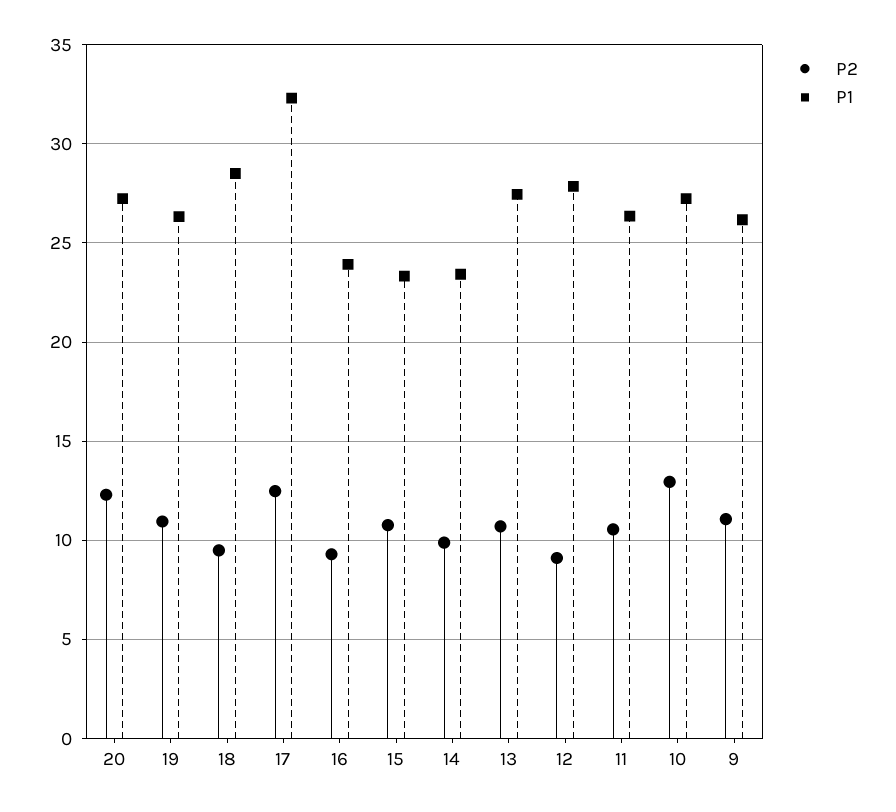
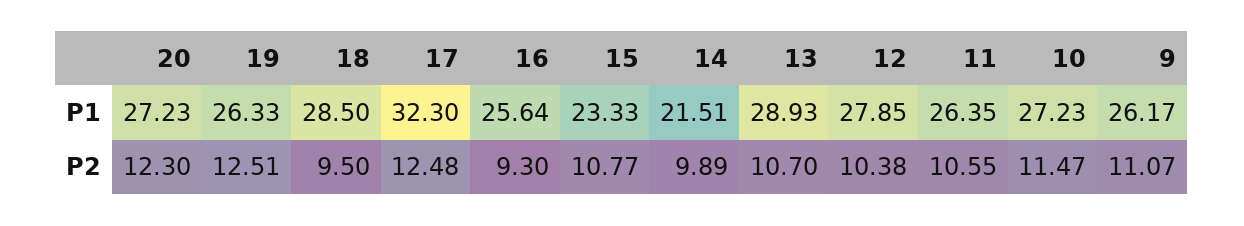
P2, 19: 11 -> 12.51
P1, 16: 24 -> 25.64
P1, 14: 23.5 -> 21.51
P1, 13: 27.5 -> 28.93
P2, 12: 9 -> 10.38
P2, 10: 13 -> 11.47

